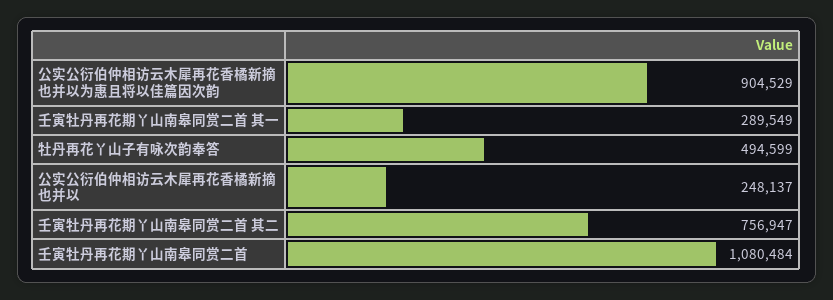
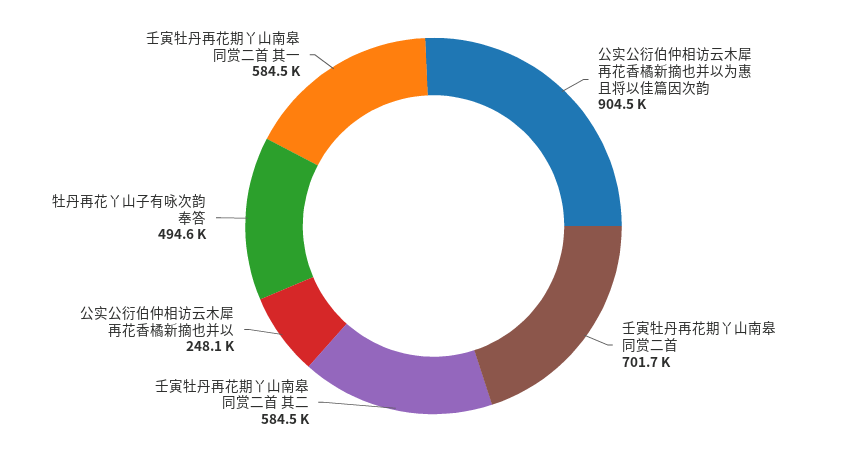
壬寅牡丹再花期丫山南皋同赏二首 其一: 289549 -> 584500
壬寅牡丹再花期丫山南皋同赏二首 其二: 756947 -> 584500
壬寅牡丹再花期丫山南皋同赏二首: 1080484 -> 701700

